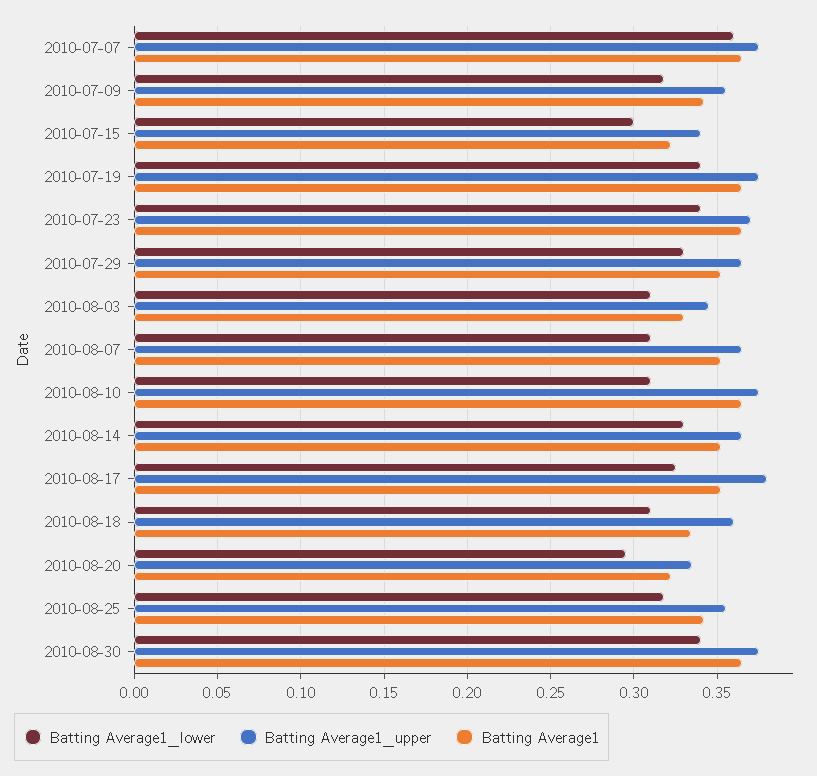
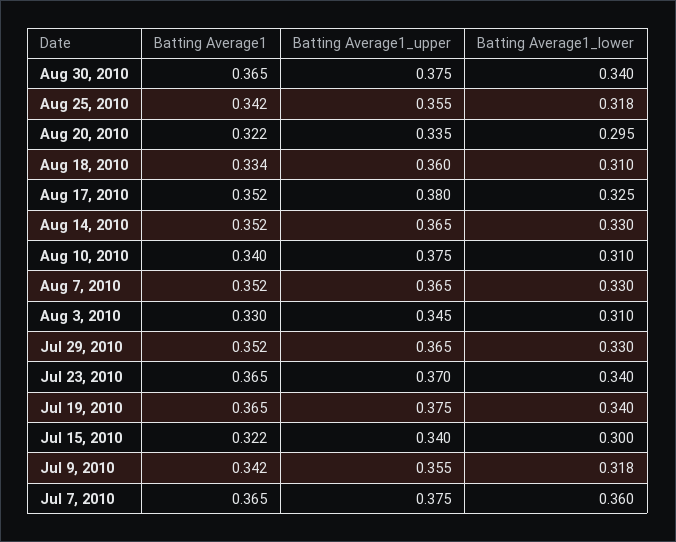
Batting Average1_lower, 2010-08-07: 0.31 -> 0.33
Batting Average1, 2010-08-10: 0.365 -> 0.34

